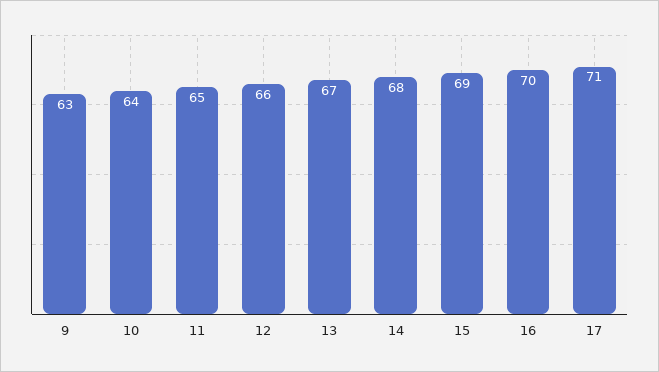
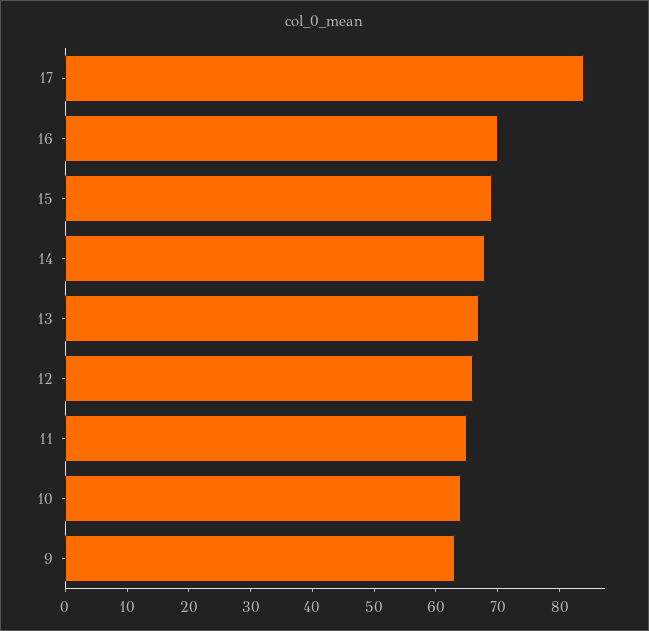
17: 71 -> 85

